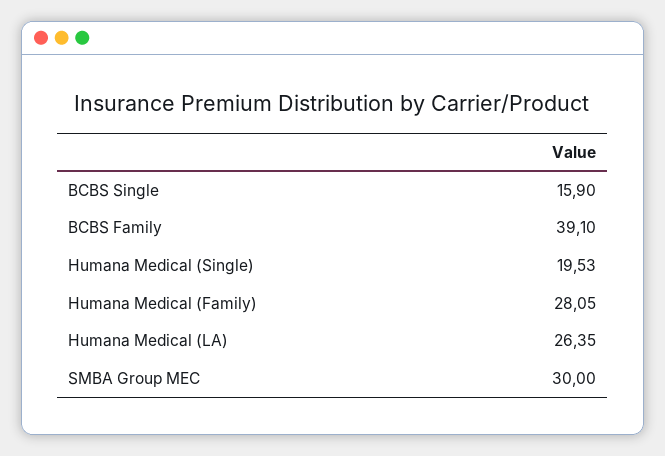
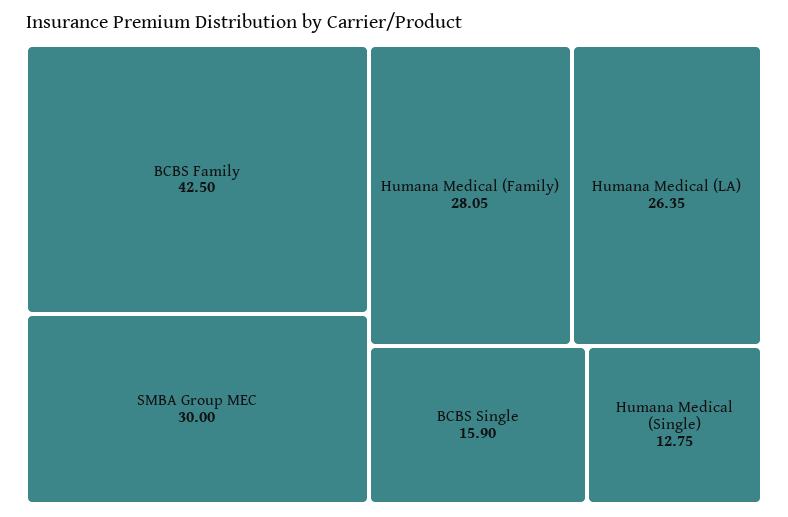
BCBS Family: 39.1 -> 42.5
Humana Medical (Single): 19.53 -> 12.75

